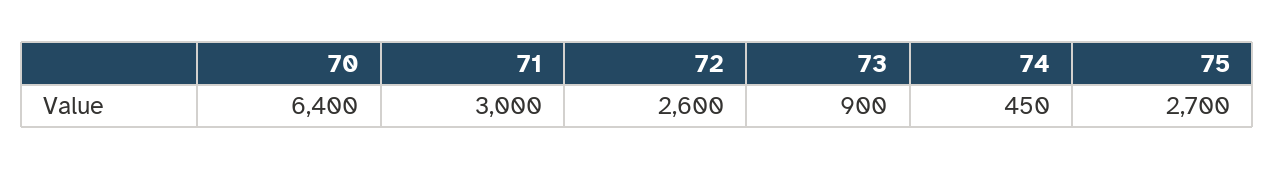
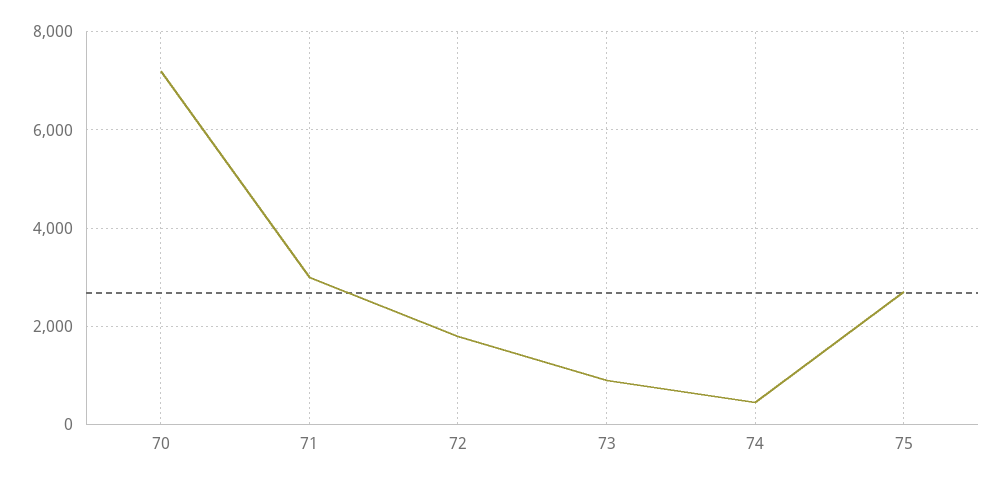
70: 6400 -> 7200
72: 2600 -> 1800

